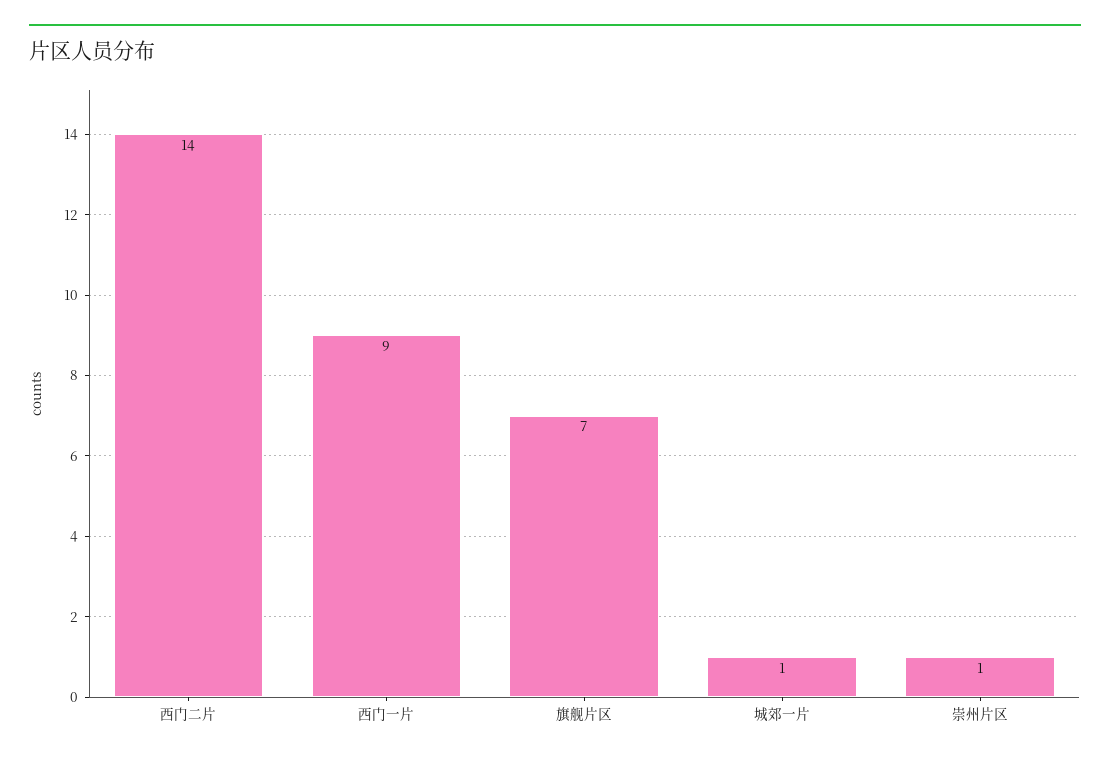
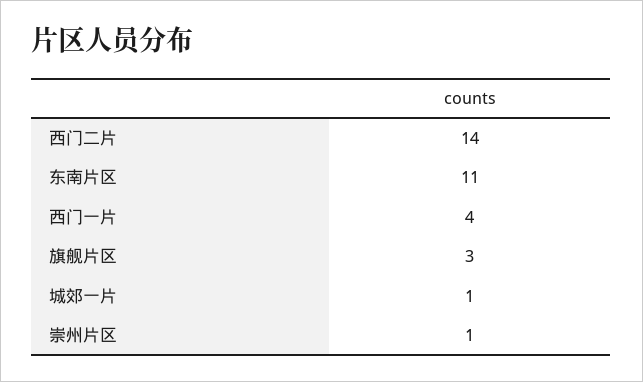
西门一片: 9 -> 4
旗舰片区: 7 -> 3
东南片区: none -> 11

